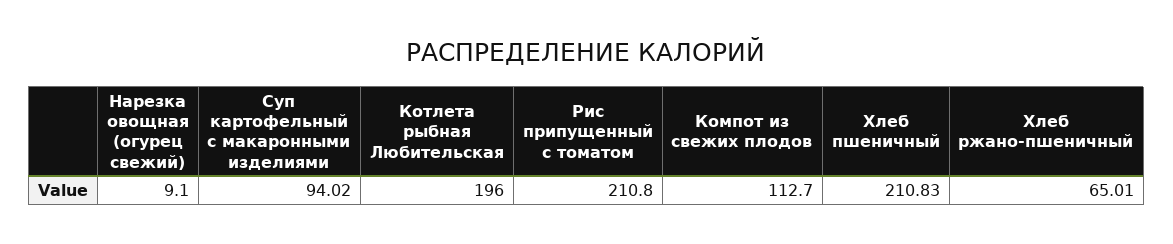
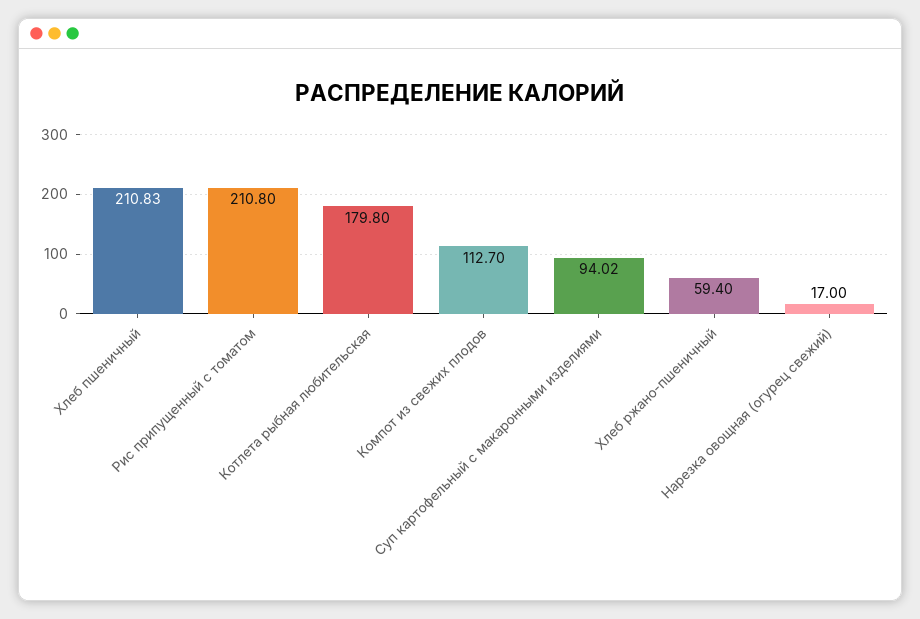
Нарезка овощная (огурец свежий): 9.1 -> 17
Котлета рыбная Любительская: 196 -> 179.8
Хлеб ржано-пшеничный: 65.01 -> 59.4

